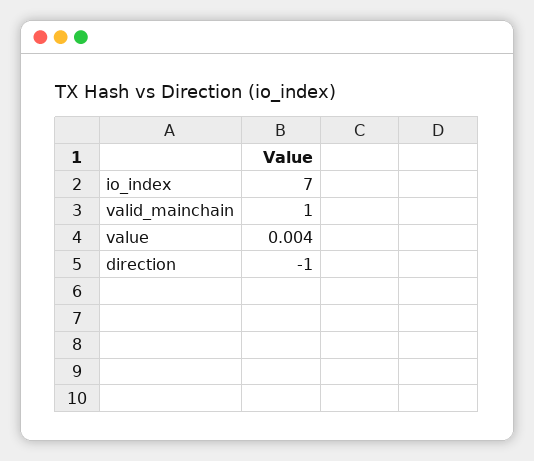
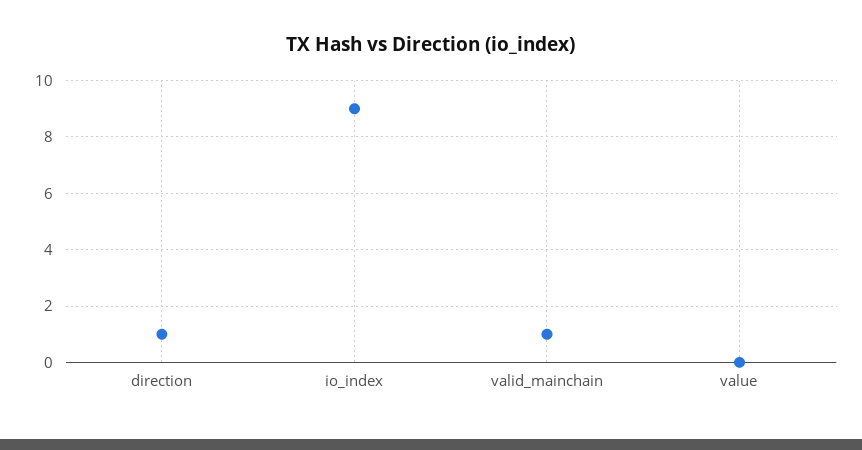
io_index: 7 -> 9
direction: -1 -> 1

